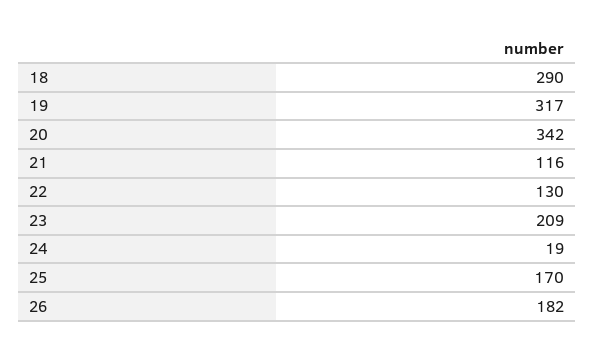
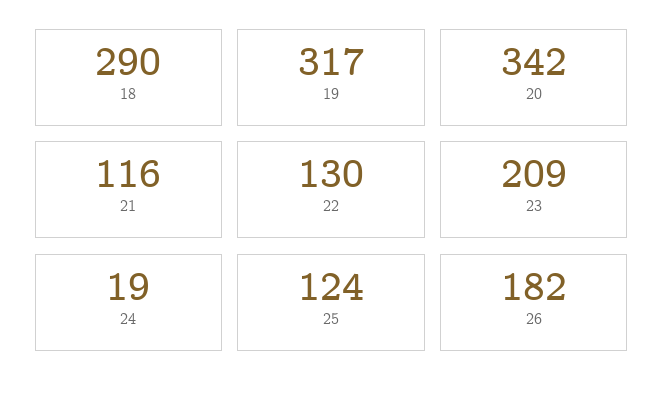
25: 170 -> 124

